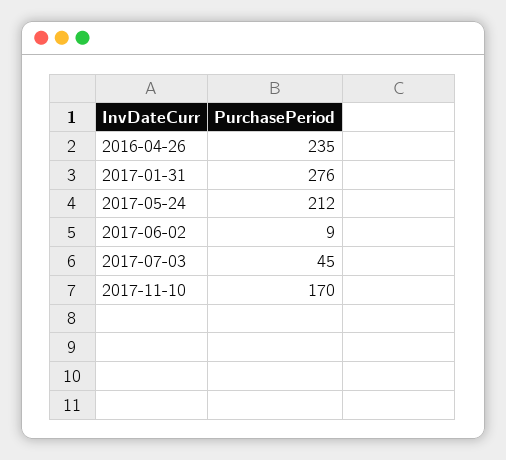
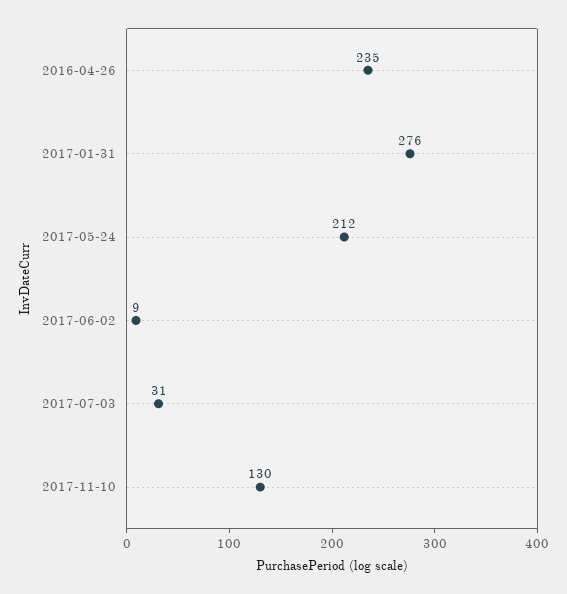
2017-07-03: 45 -> 31
2017-11-10: 170 -> 130

